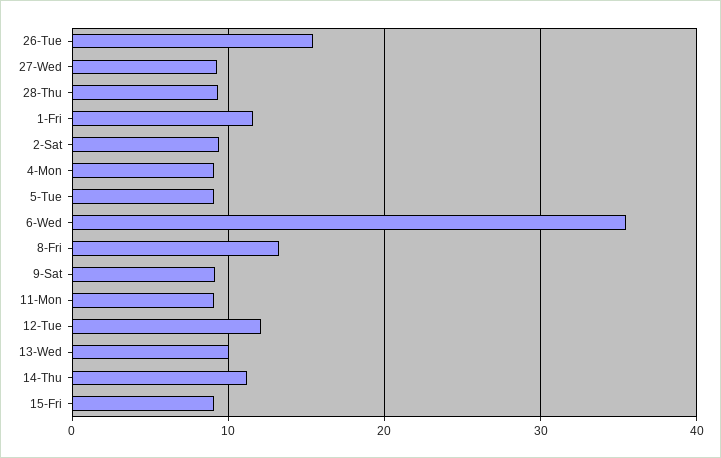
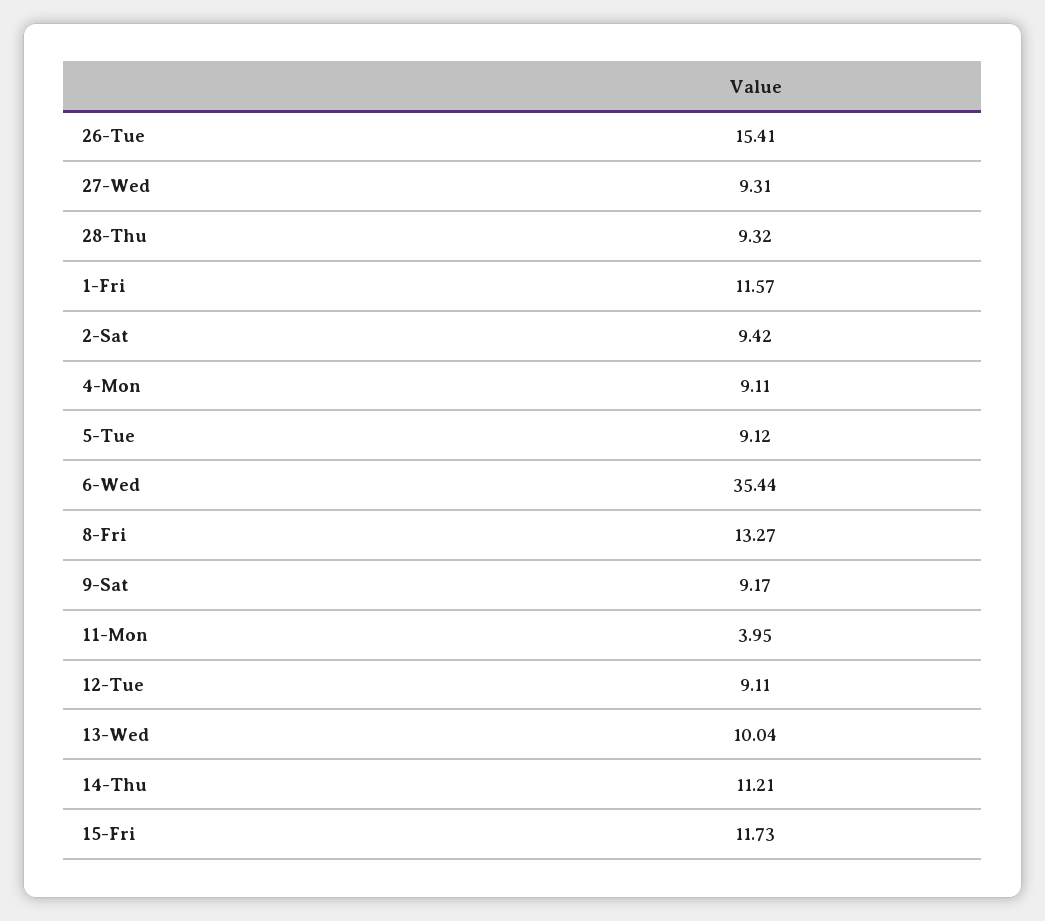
11-Mon: 9 -> 3.95
12-Tue: 12 -> 9.11
15-Fri: 9 -> 11.73

